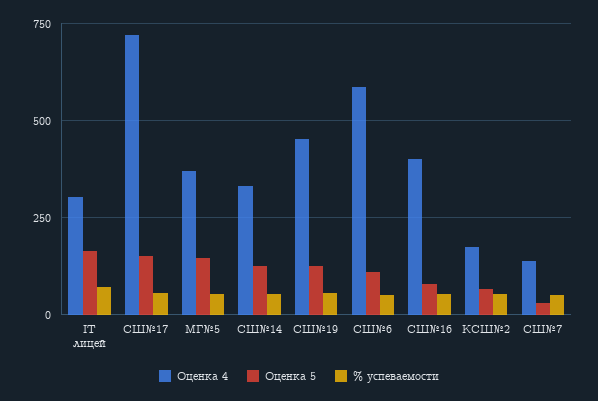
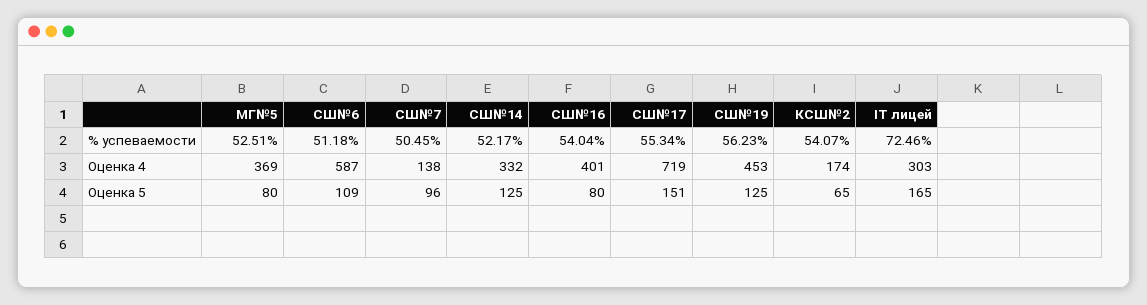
Оценка 5, МГ№5: 150 -> 80
Оценка 5, СШ№7: 25 -> 96

